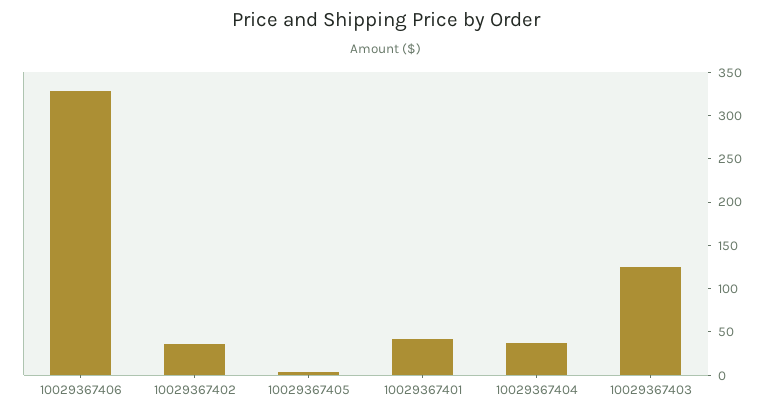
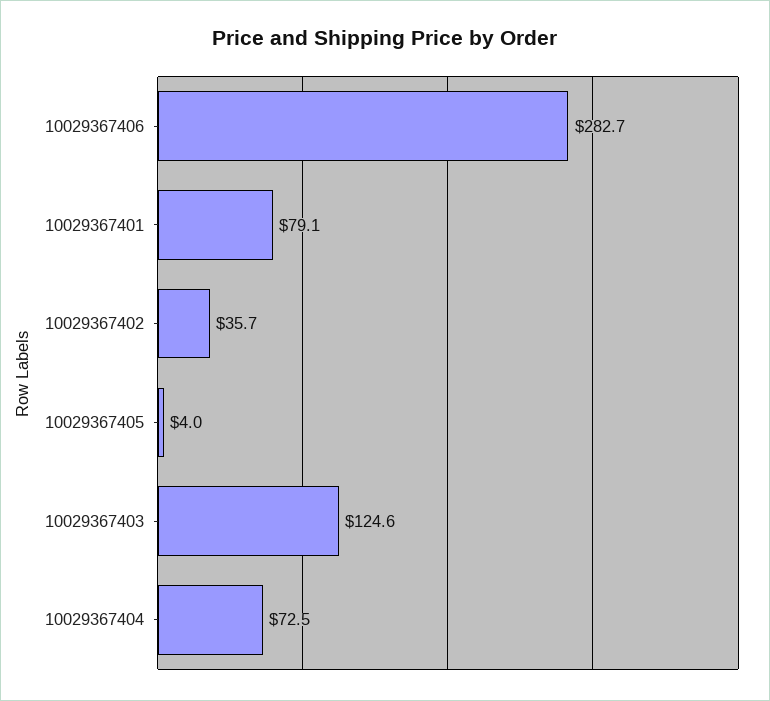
10029367406: 330 -> 282.7
10029367401: 40 -> 79.1
10029367404: 40 -> 72.5

